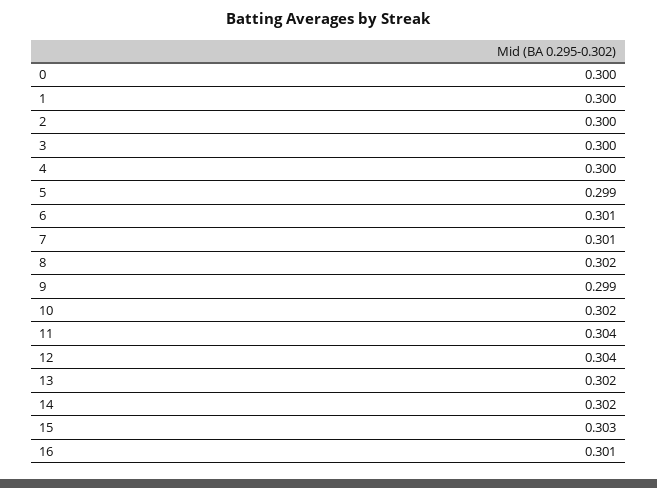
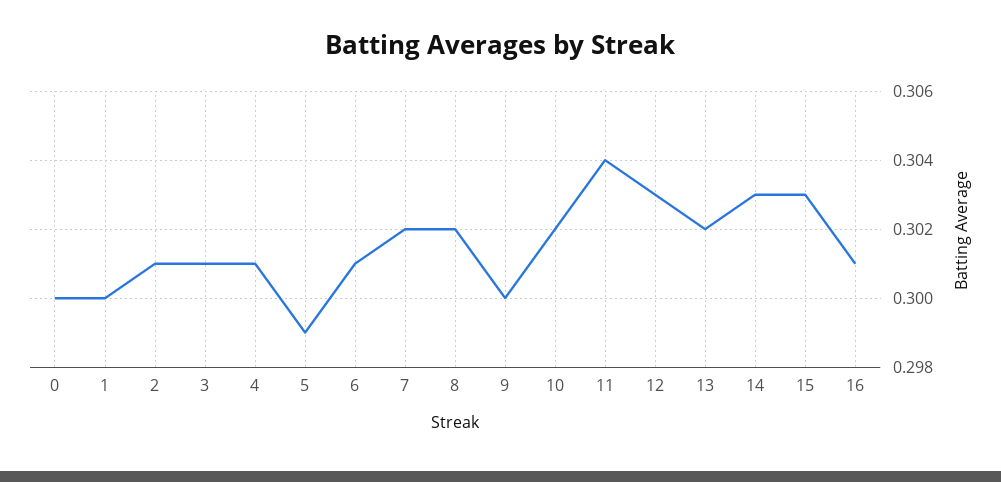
2: 0.3 -> 0.301
3: 0.3 -> 0.301
4: 0.3 -> 0.301
7: 0.301 -> 0.302
9: 0.299 -> 0.3
12: 0.304 -> 0.303
14: 0.302 -> 0.303

